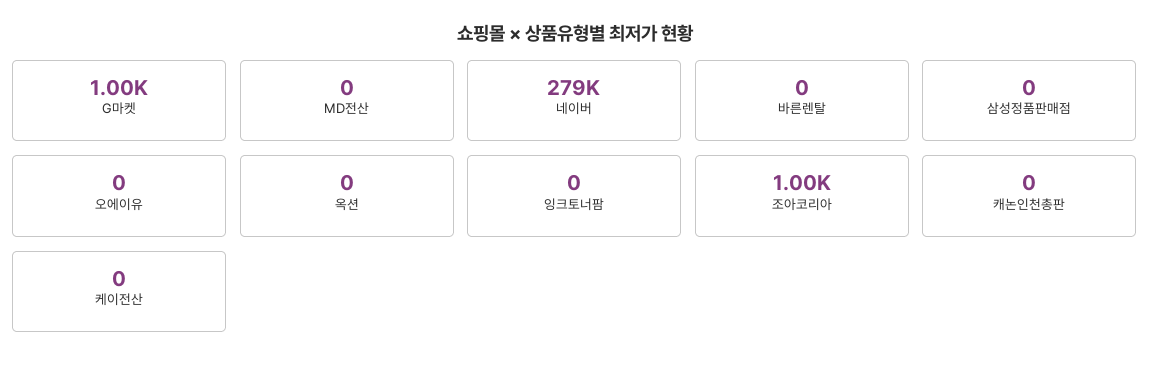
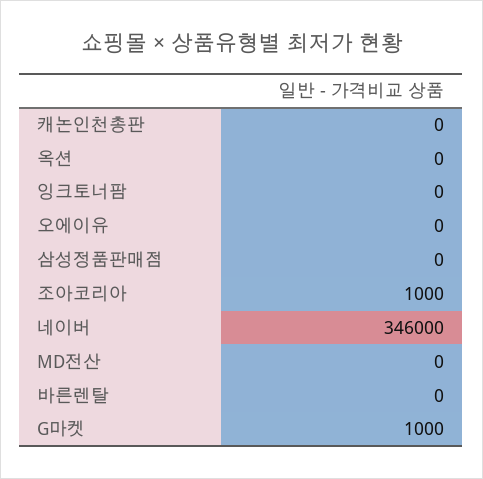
네이버: 279000 -> 346000
케이전산: 0 -> none

